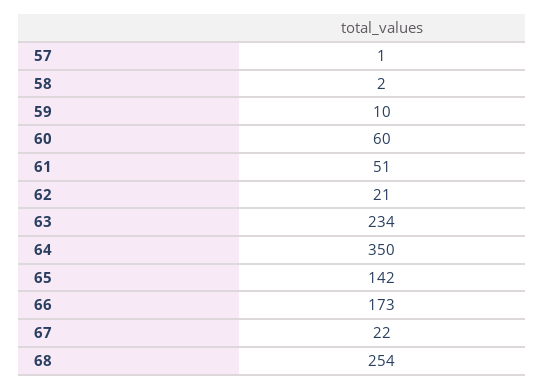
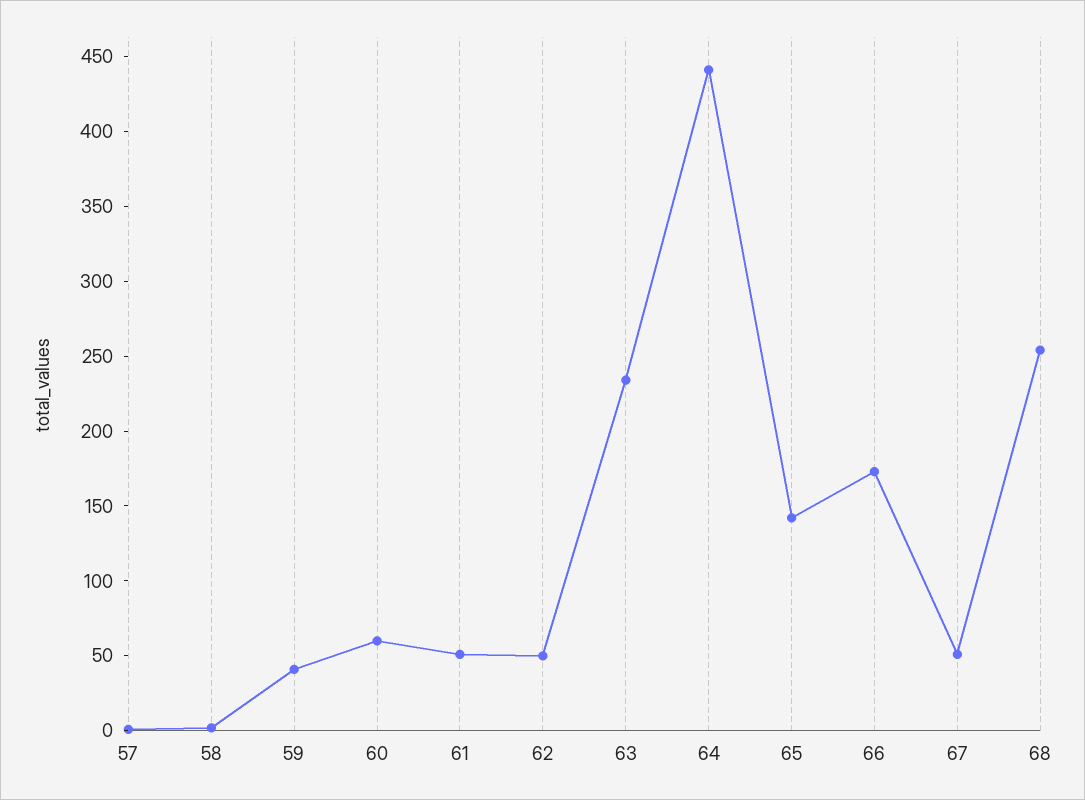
59: 10 -> 40
62: 21 -> 50
64: 350 -> 440
67: 22 -> 50

